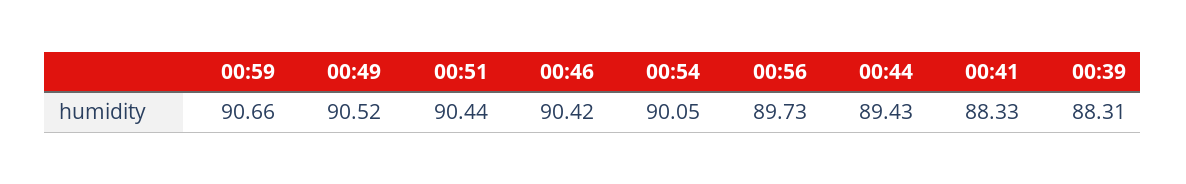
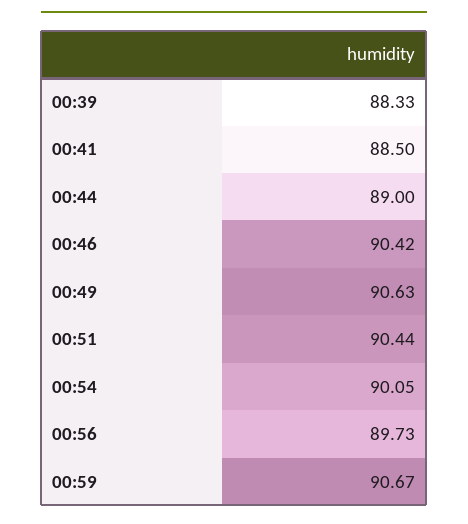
00:59: 90.66 -> 90.67
00:49: 90.52 -> 90.63
00:44: 89.43 -> 89
00:41: 88.33 -> 88.5
00:39: 88.31 -> 88.33

